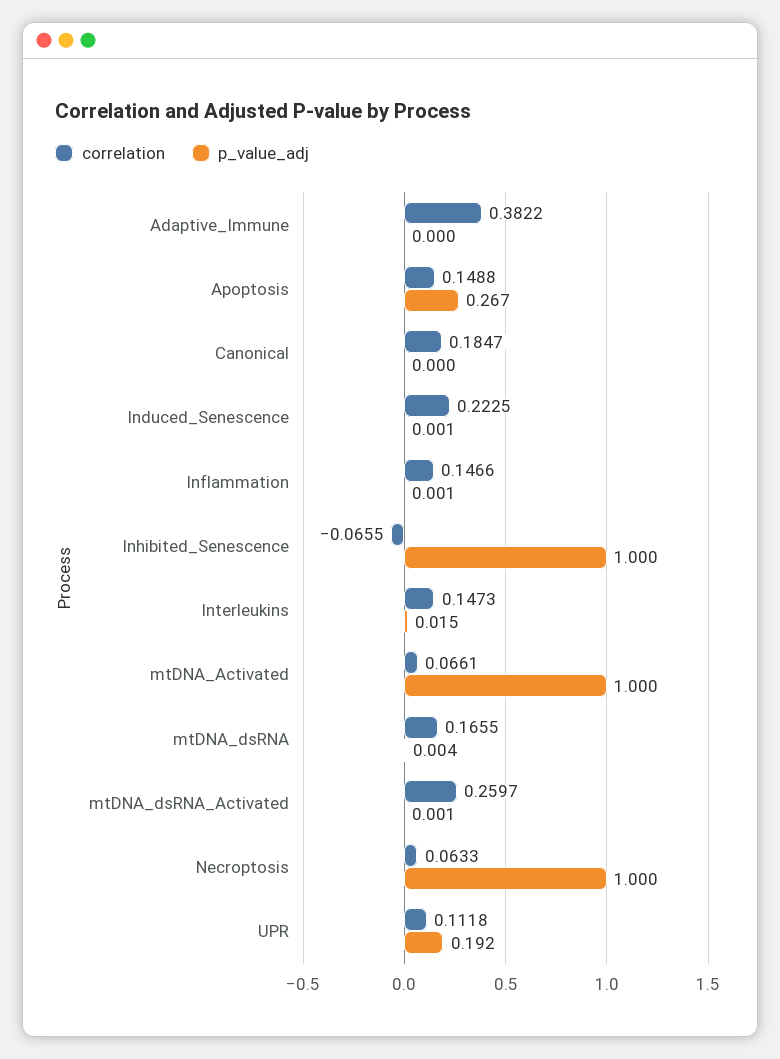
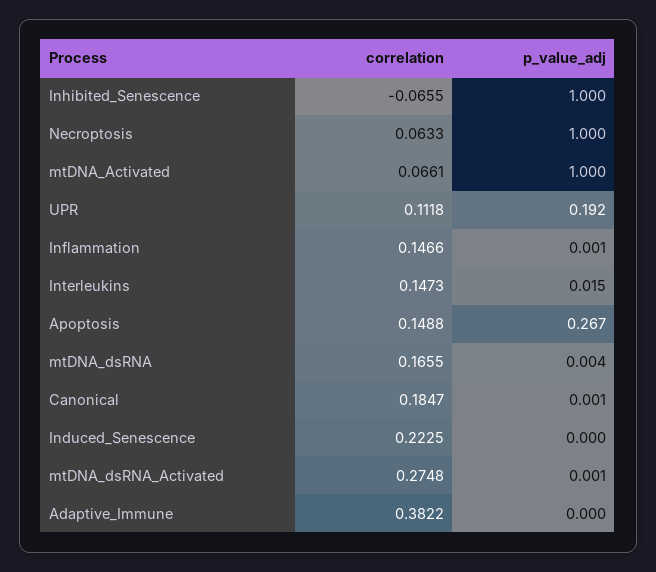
p_value_adj, Canonical: 0 -> 0.001
p_value_adj, Induced_Senescence: 0.001 -> 0
correlation, mtDNA_dsRNA_Activated: 0.2597 -> 0.2748

